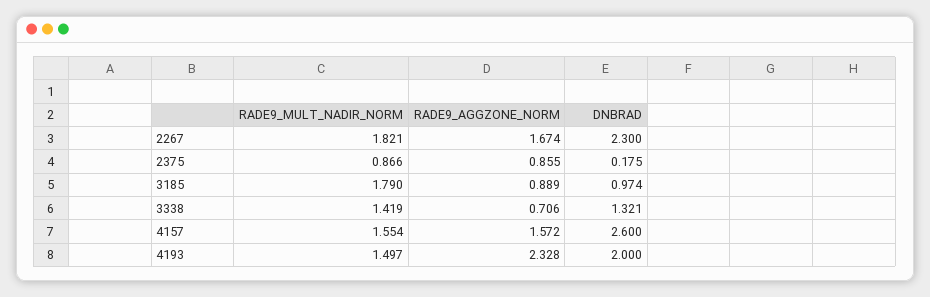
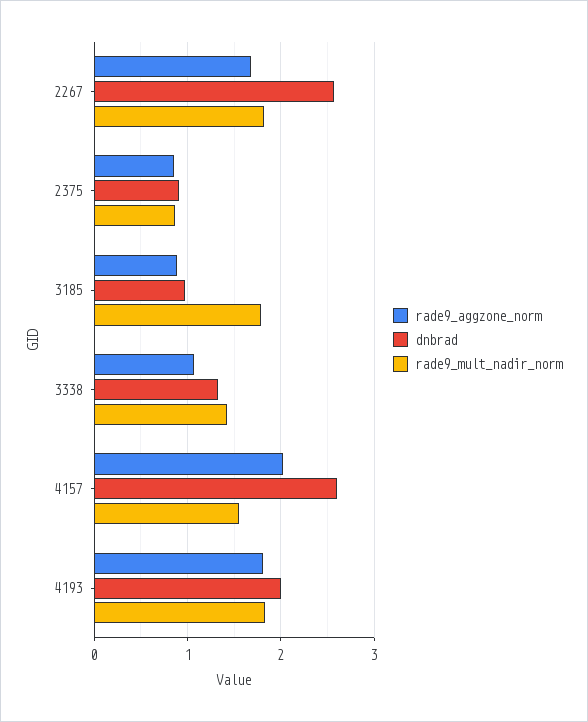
DNBRAD, 2267: 2.3 -> 2.6
DNBRAD, 2375: 0.175 -> 0.9
RADE9_AGGZONE_NORM, 3338: 0.706 -> 1.1
RADE9_AGGZONE_NORM, 4157: 1.572 -> 2
RADE9_MULT_NADIR_NORM, 4193: 1.497 -> 1.8
RADE9_AGGZONE_NORM, 4193: 2.328 -> 1.8

